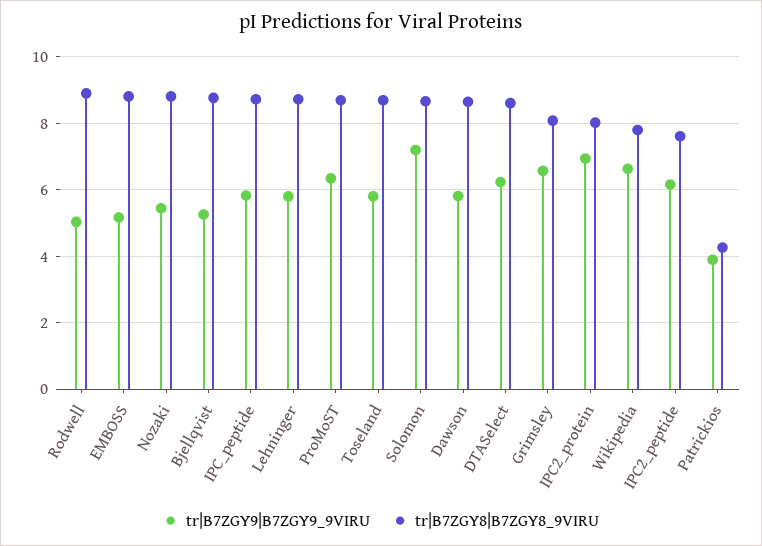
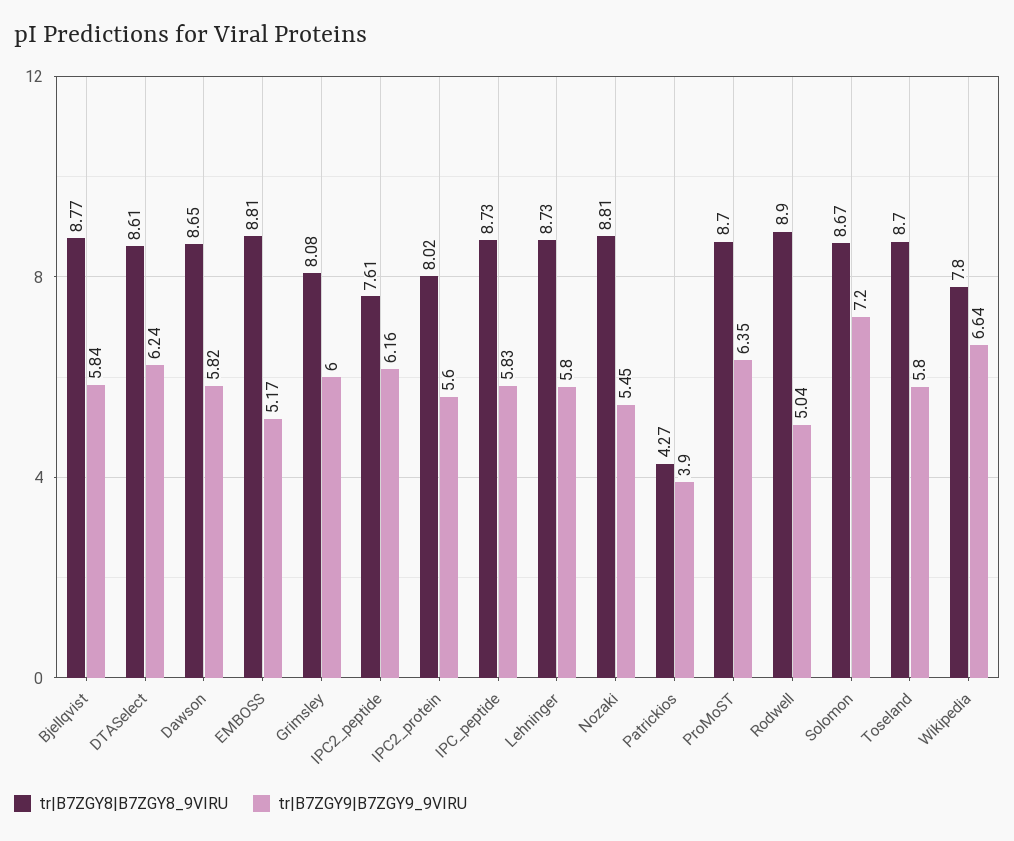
tr|B7ZGY9|B7ZGY9_9VIRU, Bjellqvist: 5.2 -> 5.84
tr|B7ZGY9|B7ZGY9_9VIRU, Grimsley: 6.6 -> 6
tr|B7ZGY9|B7ZGY9_9VIRU, IPC2_protein: 7 -> 5.6

